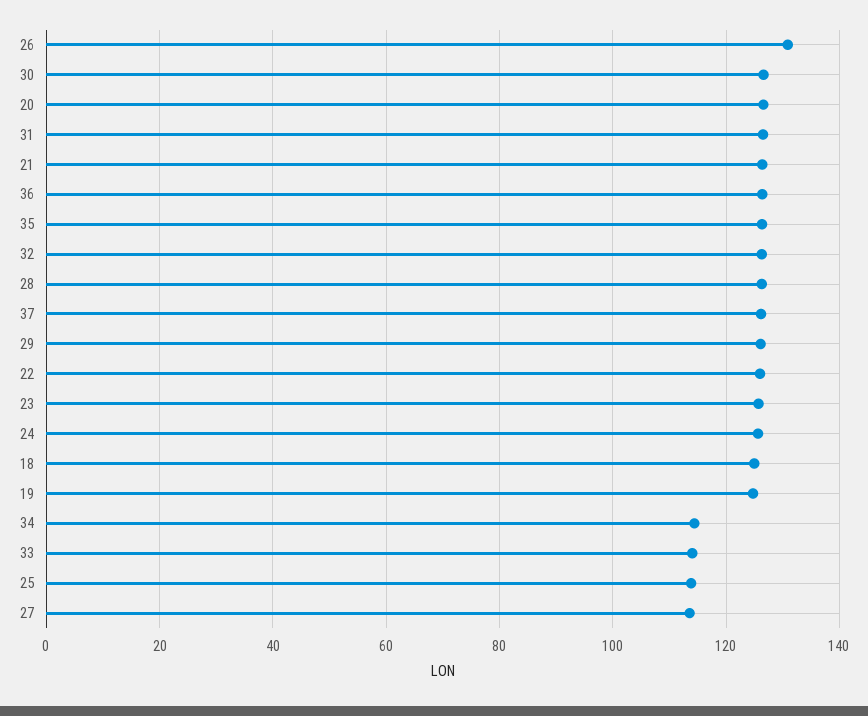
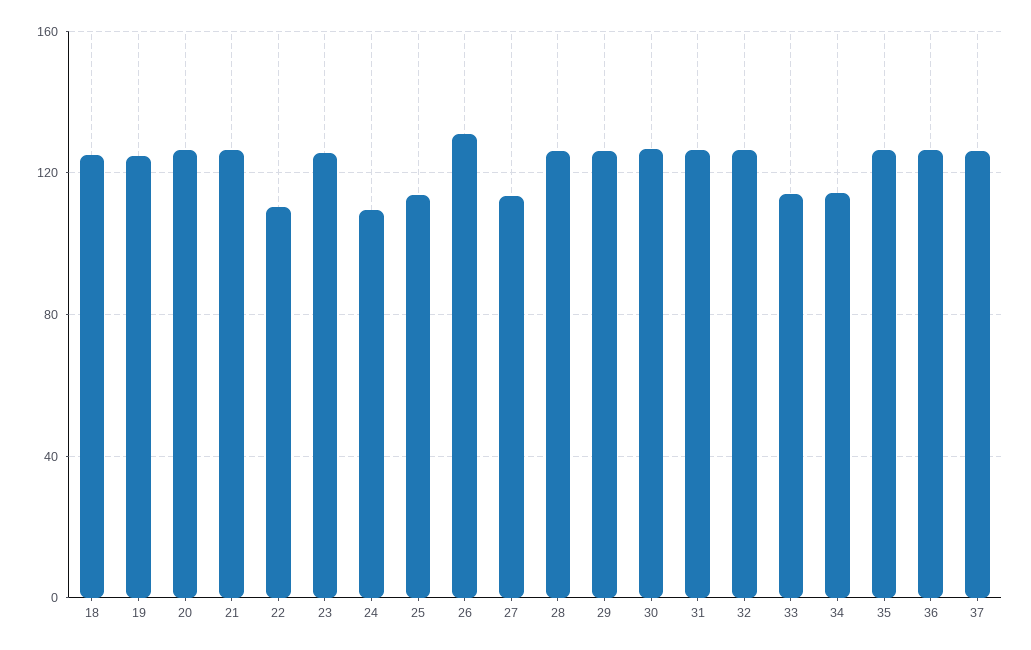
22: 126 -> 110
24: 126 -> 110

